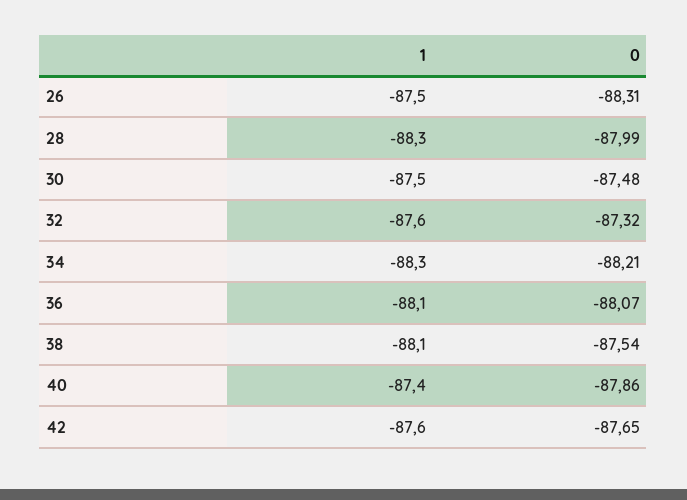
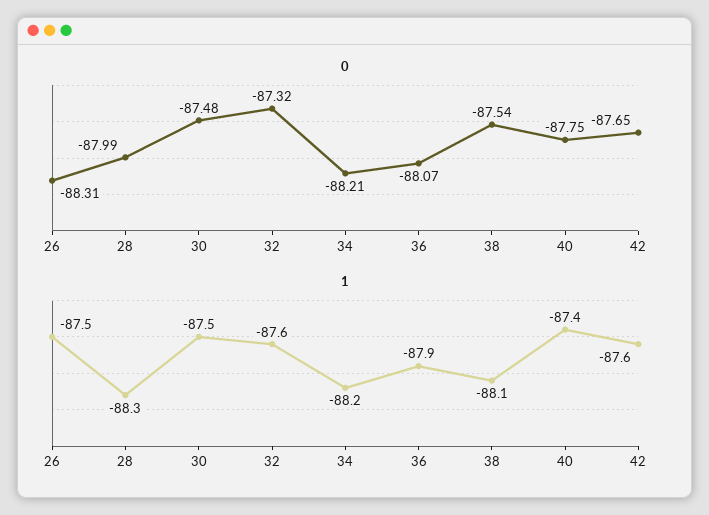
1, 34: -88.3 -> -88.2
1, 36: -88.1 -> -87.9
0, 40: -87.86 -> -87.75

